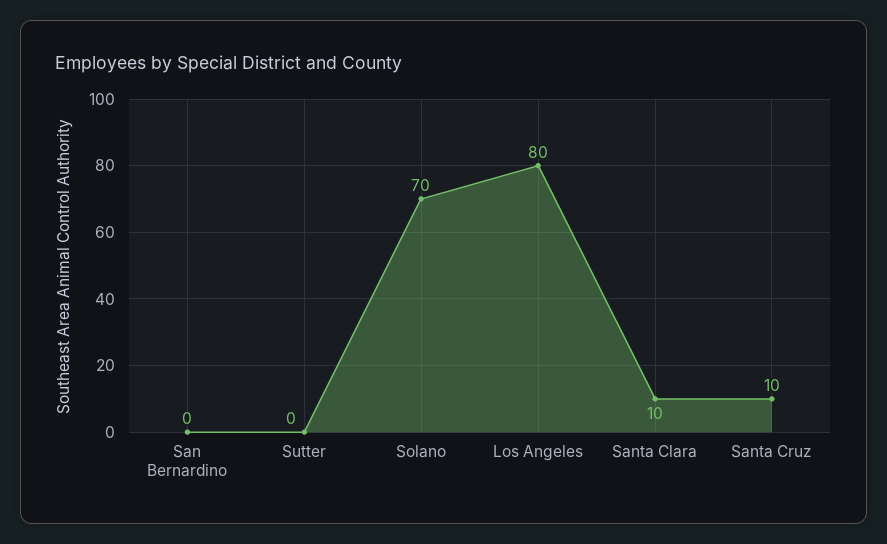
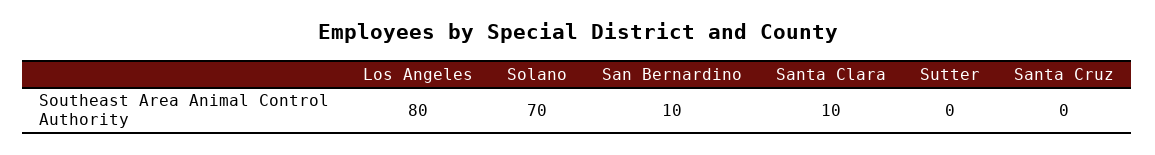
San Bernardino: 0 -> 10
Santa Cruz: 10 -> 0

